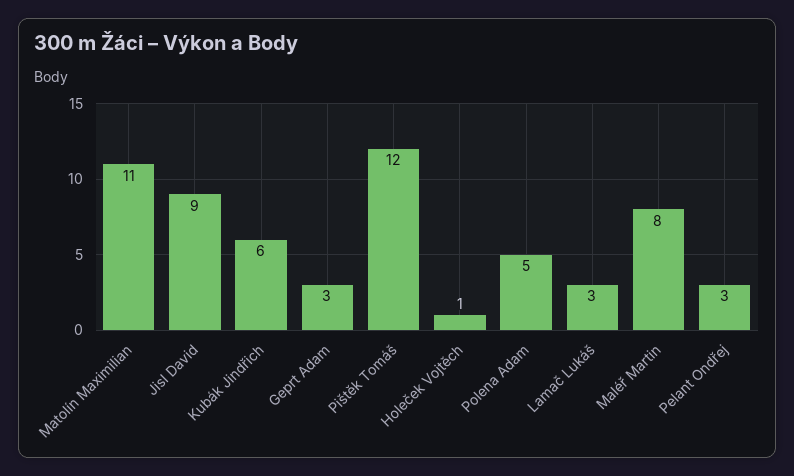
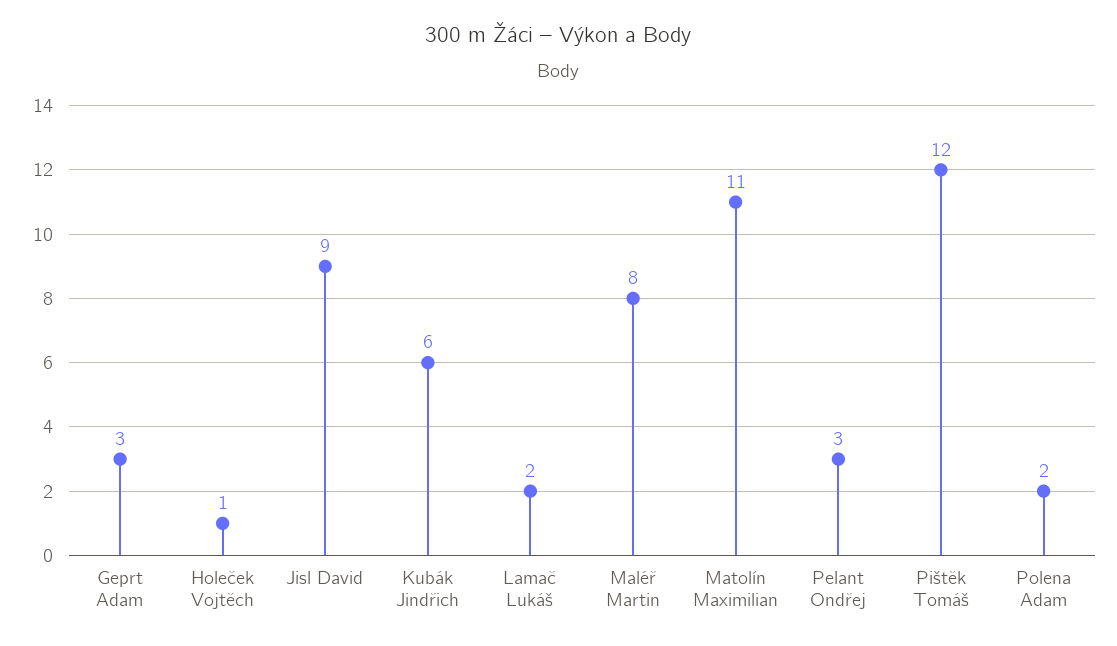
Polena Adam: 5 -> 2
Lamač Lukáš: 3 -> 2

